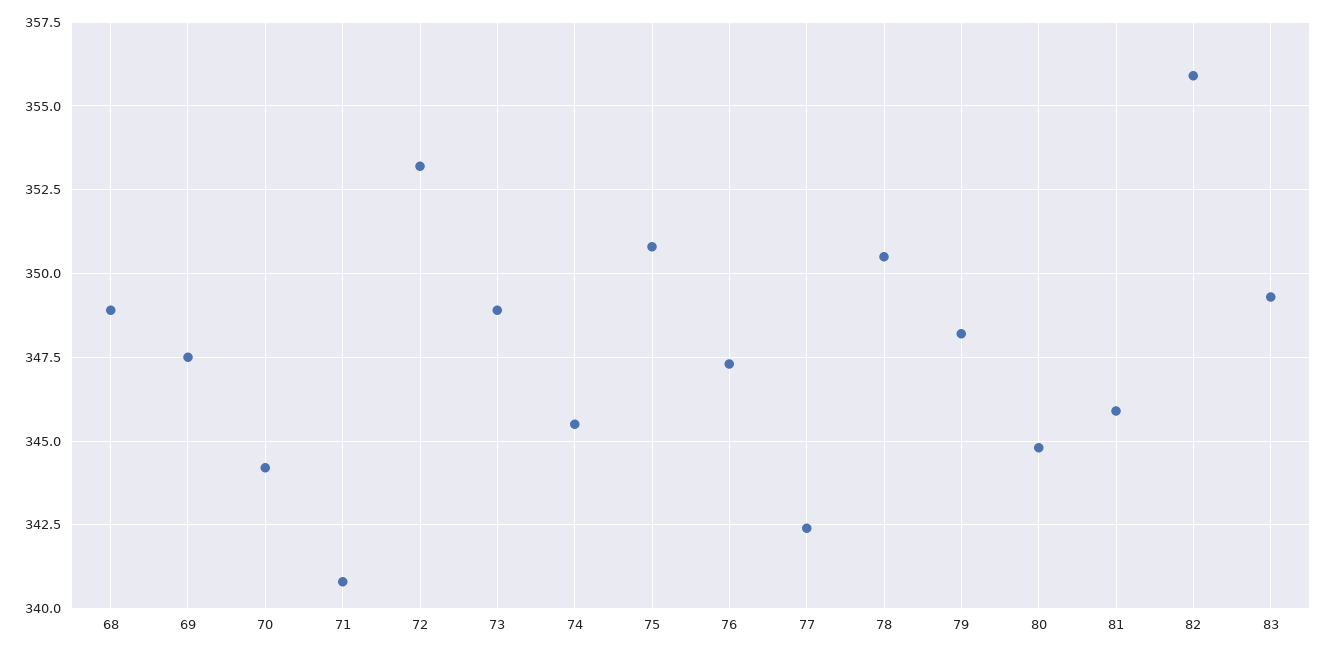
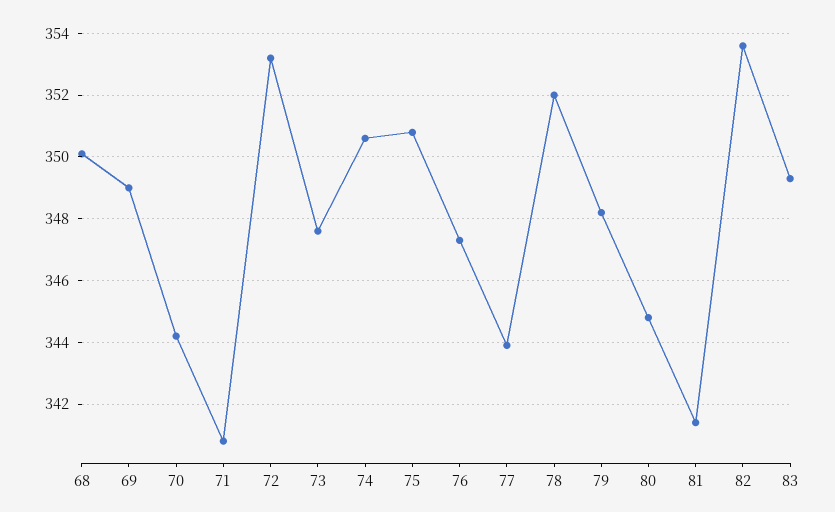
68: 349 -> 350
69: 347.5 -> 349
73: 349 -> 347.5
74: 345.5 -> 350.5
77: 342.5 -> 344
78: 350.5 -> 352
81: 346 -> 341.5
82: 356 -> 353.5

